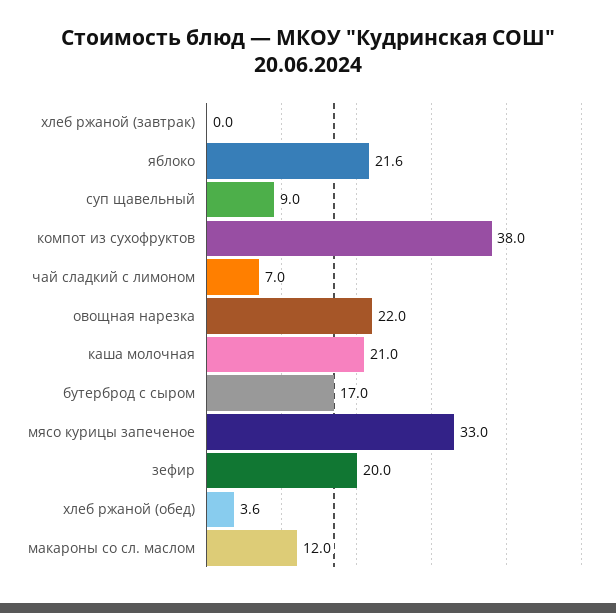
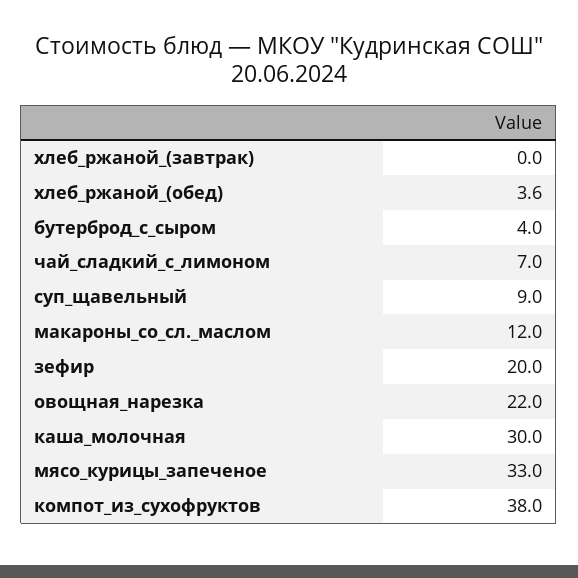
яблоко: 21.6 -> none
каша молочная: 21 -> 30
бутерброд с сыром: 17 -> 4

